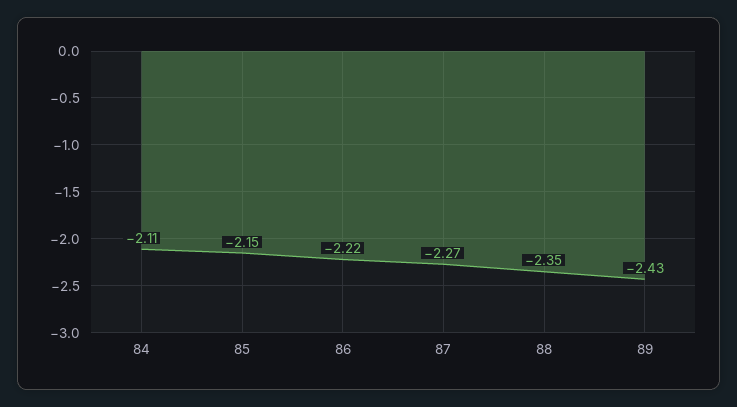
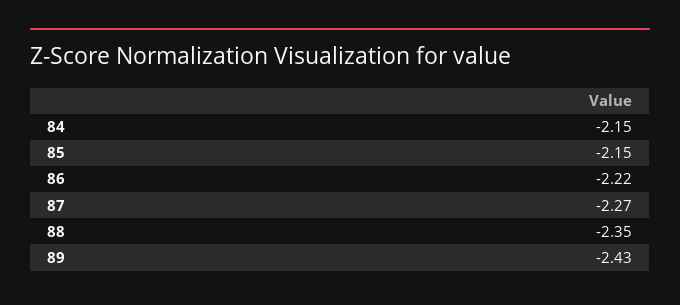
84: -2.11 -> -2.15

